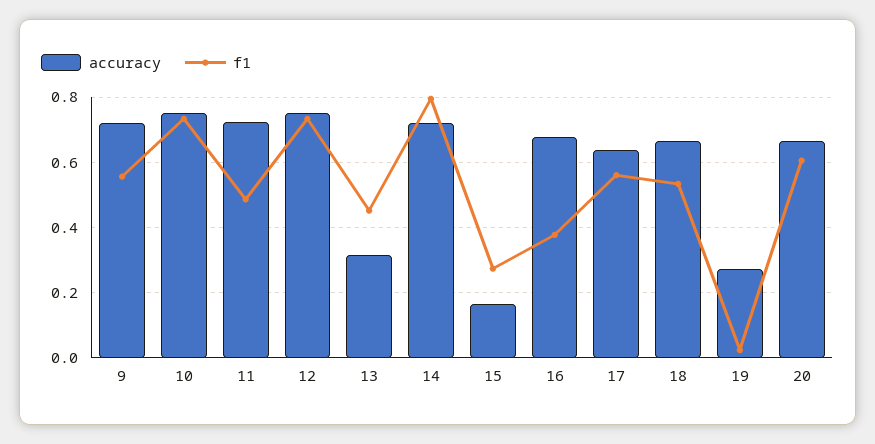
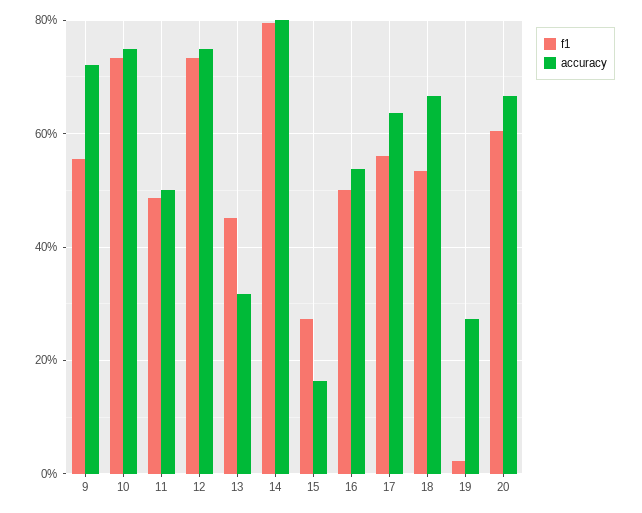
accuracy, 11: 0.72 -> 0.5
accuracy, 14: 0.72 -> 0.8
accuracy, 16: 0.68 -> 0.54
f1, 16: 0.38 -> 0.5

